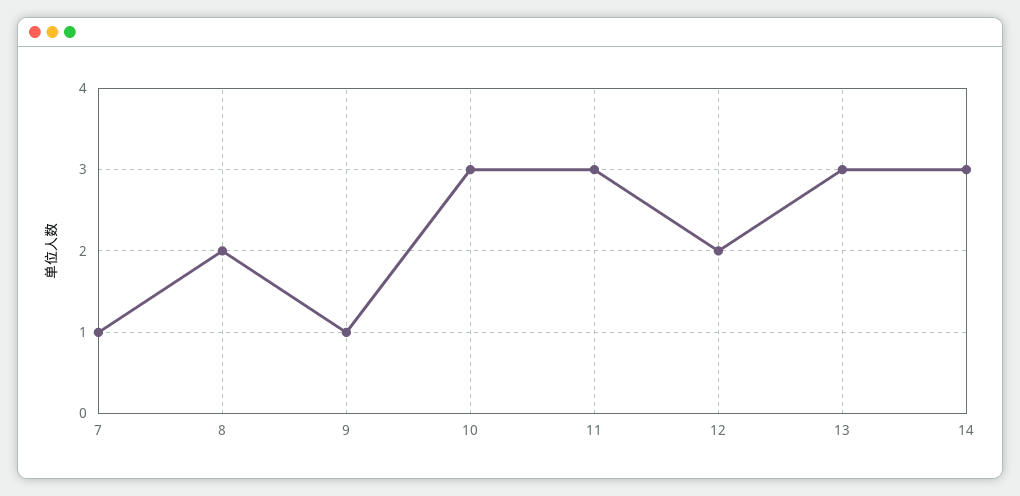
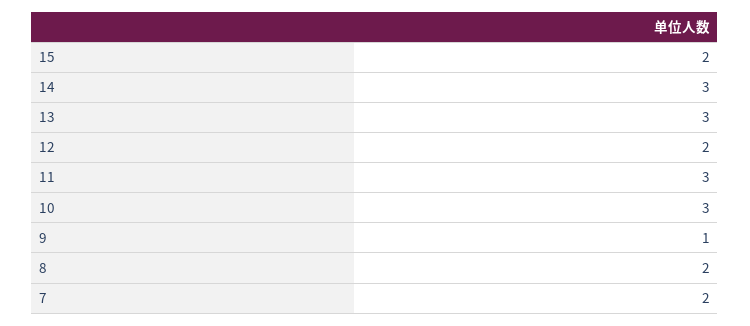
7: 1 -> 2
15: none -> 2

